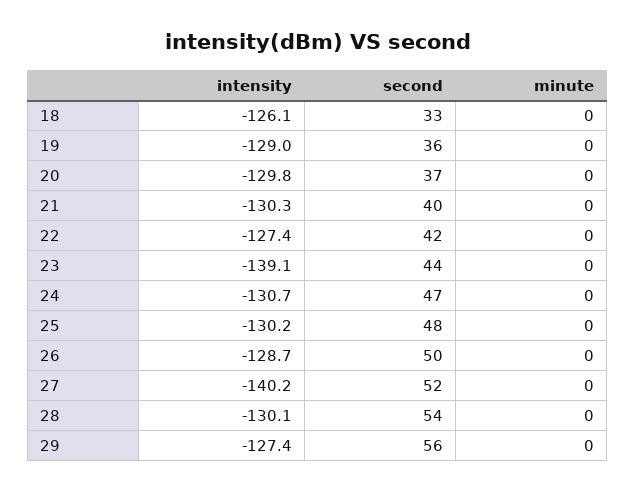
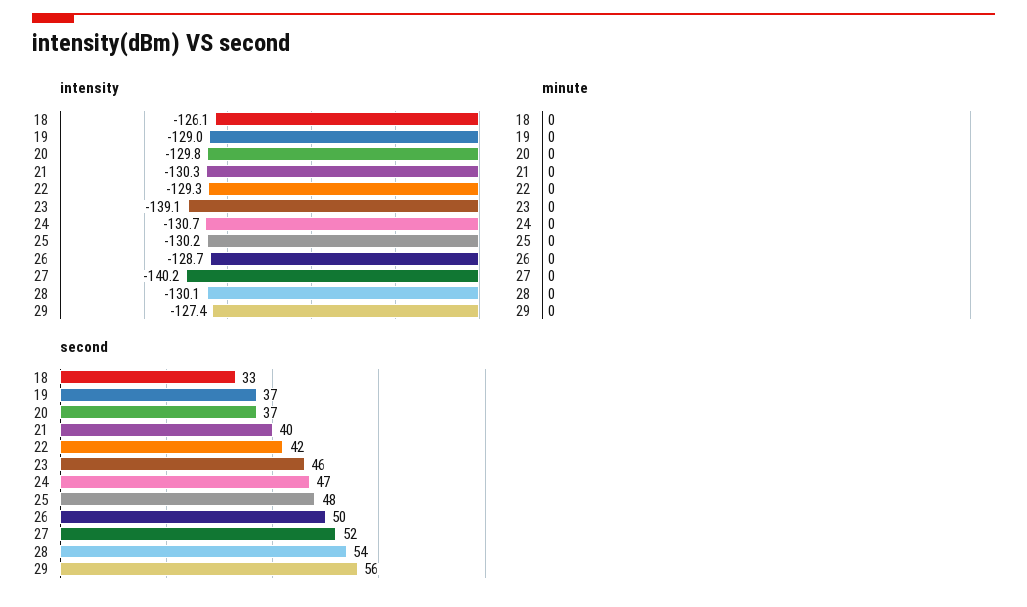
second, 19: 36 -> 37
intensity, 22: -127.4 -> -129.3
second, 23: 44 -> 46

